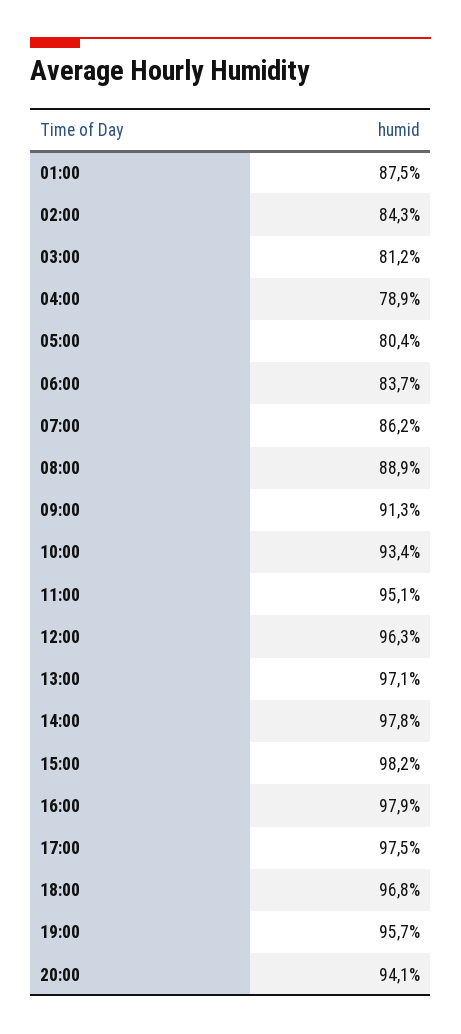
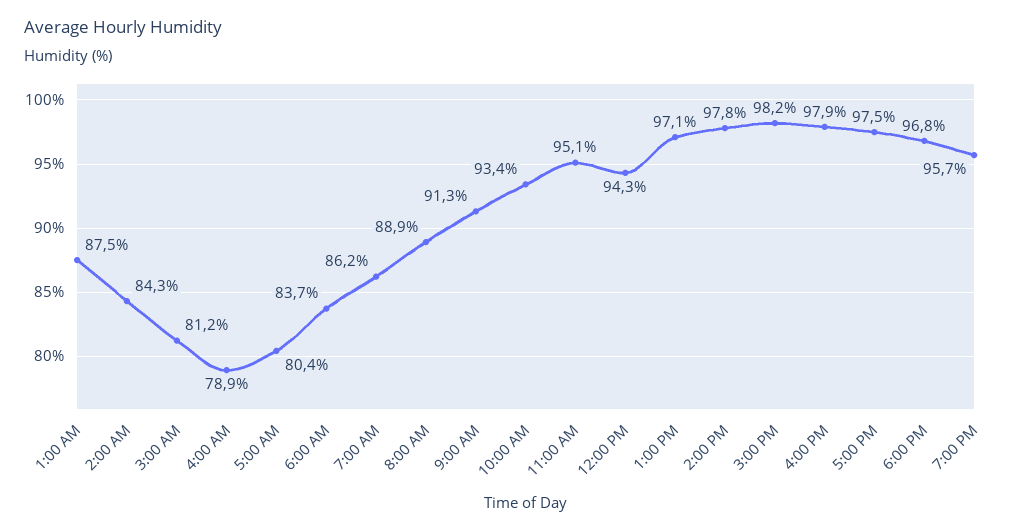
12:00: 96.3 -> 94.3
20:00: 94.1 -> none

